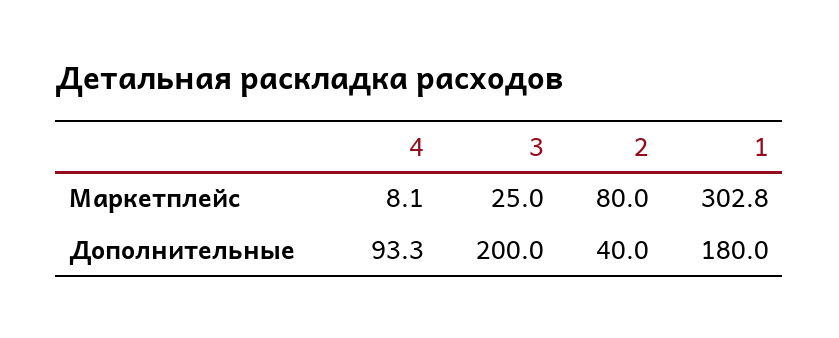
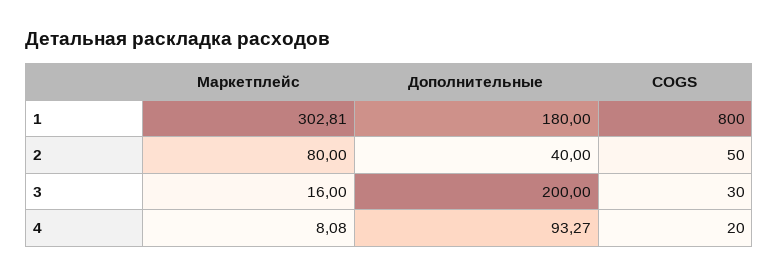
3, Маркетплейс: 25 -> 16
1, COGS: none -> 800
2, COGS: none -> 50
3, COGS: none -> 30
4, COGS: none -> 20

